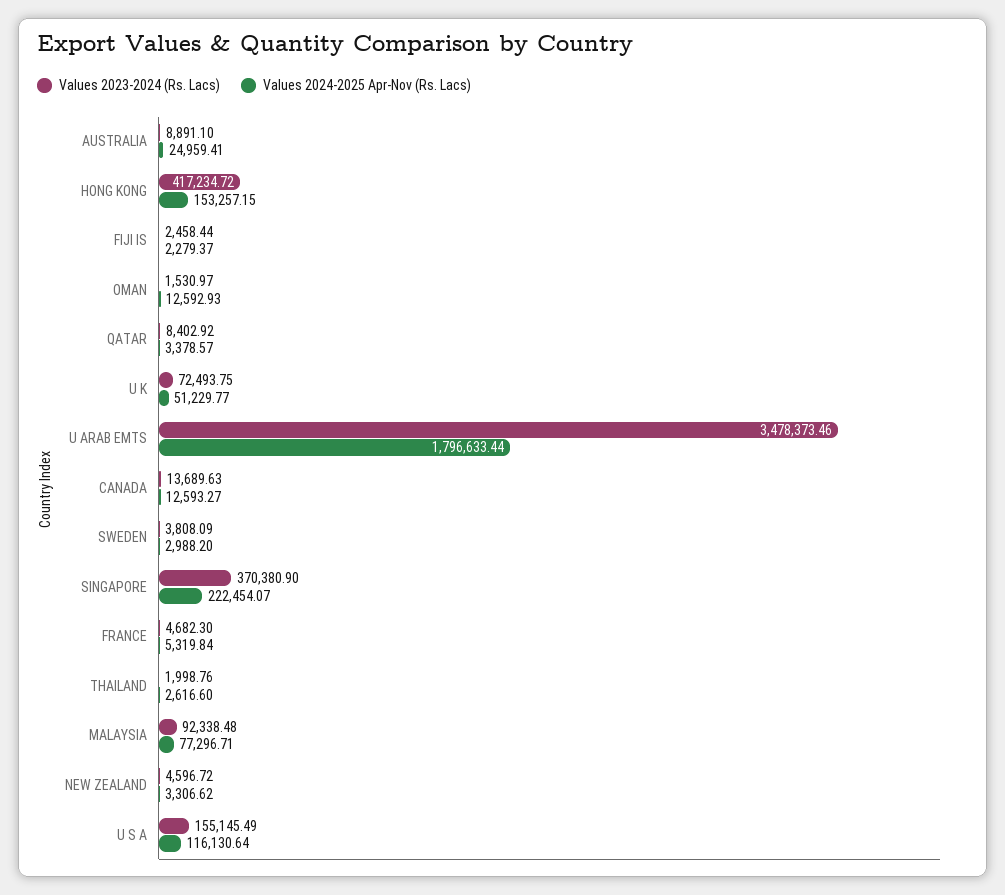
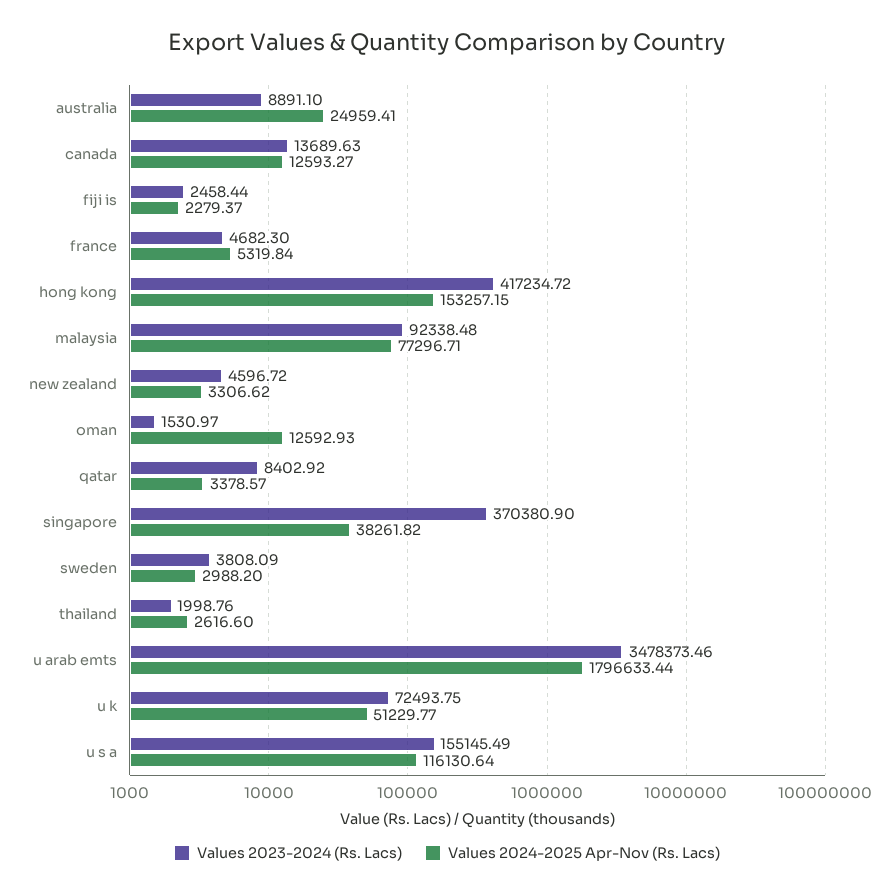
Values 2024-2025 Apr-Nov (Rs. Lacs), SINGAPORE: 222454.07 -> 38261.82

